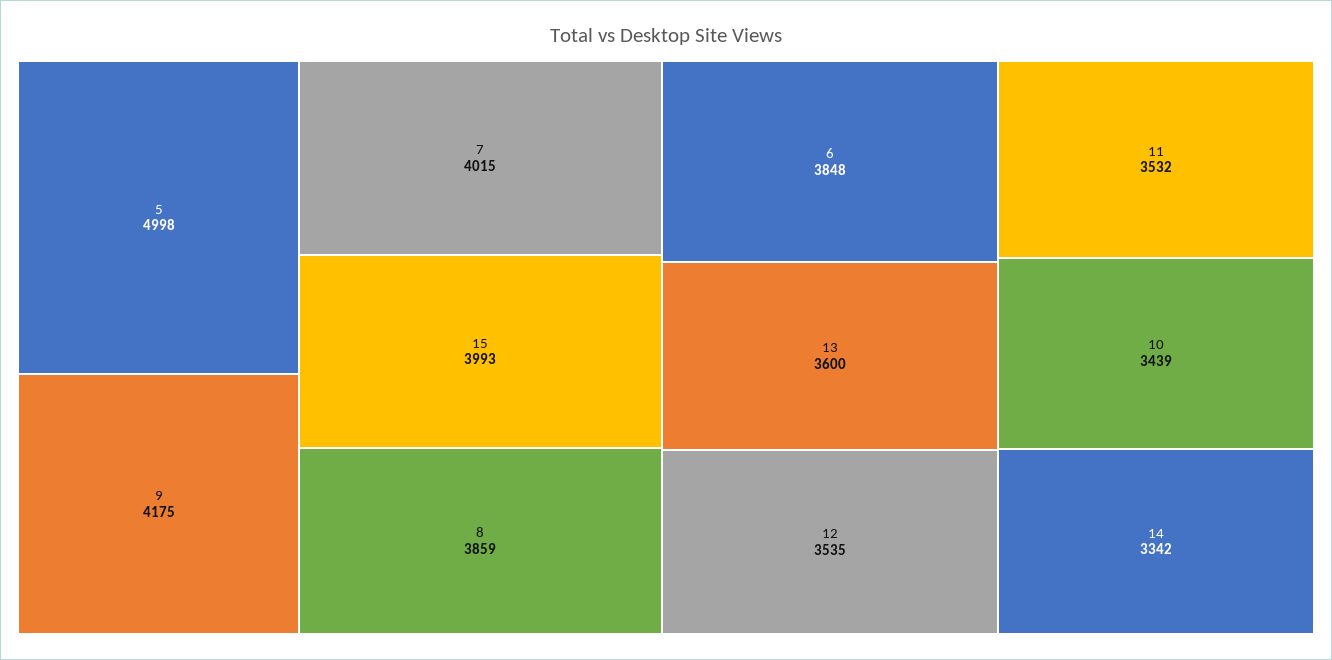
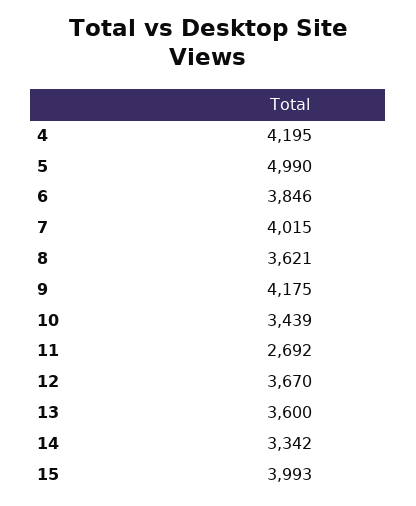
5: 4998 -> 4990
8: 3859 -> 3621
6: 3848 -> 3846
12: 3535 -> 3670
11: 3532 -> 2692
4: none -> 4195

